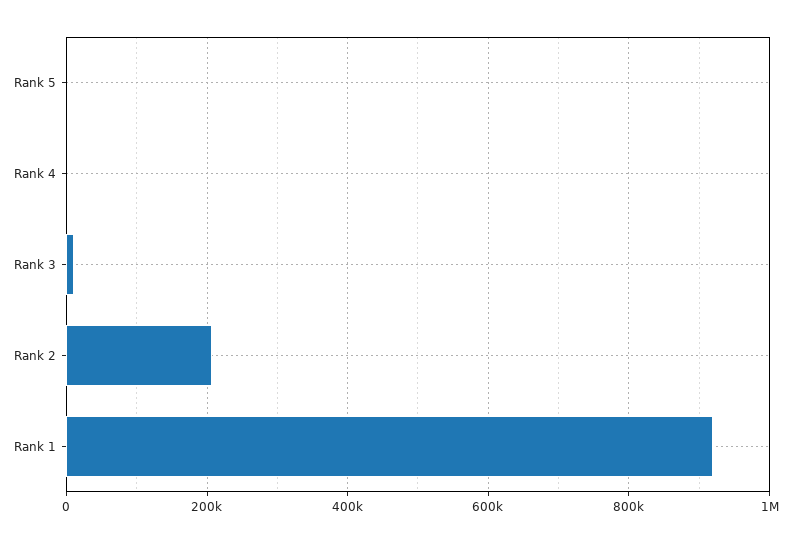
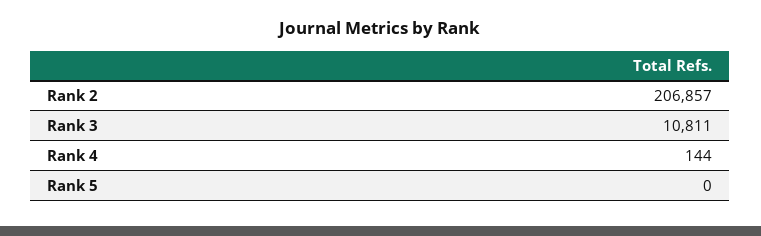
Rank 1: 920000 -> none

